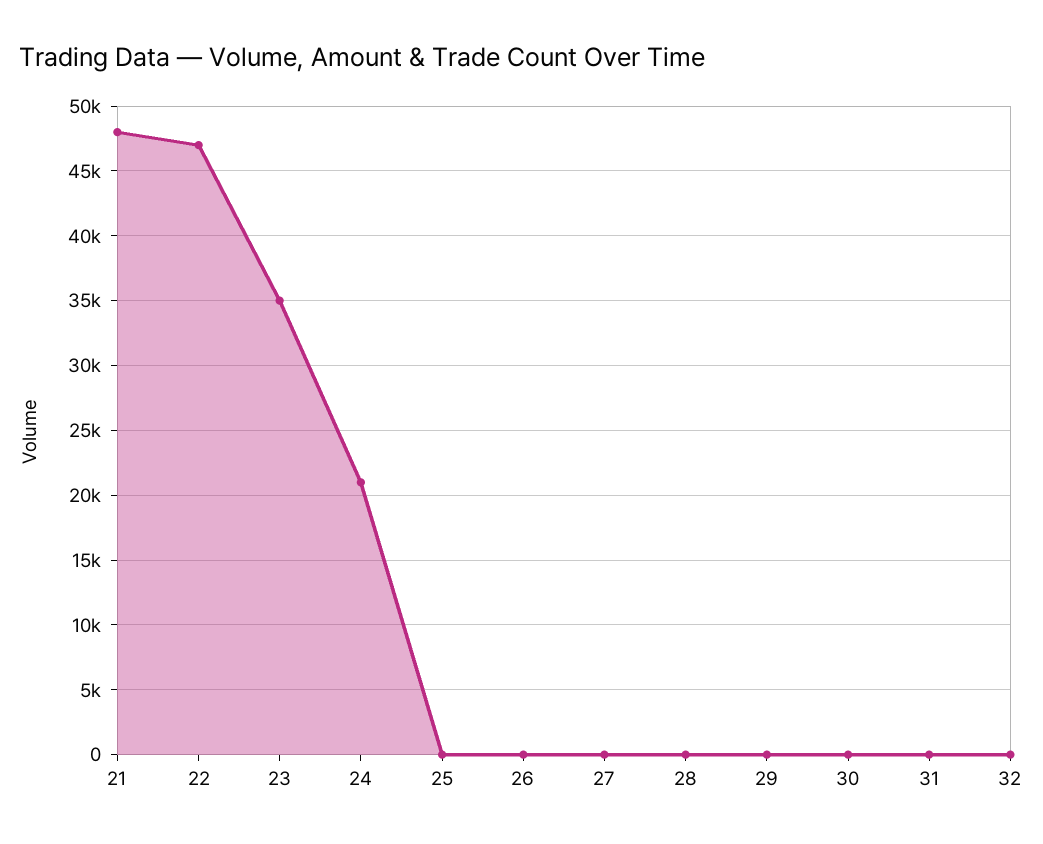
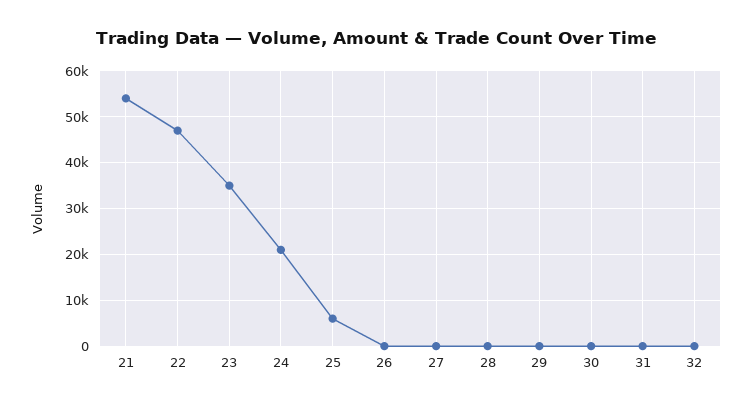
21: 48000 -> 54000
25: 0 -> 6000

